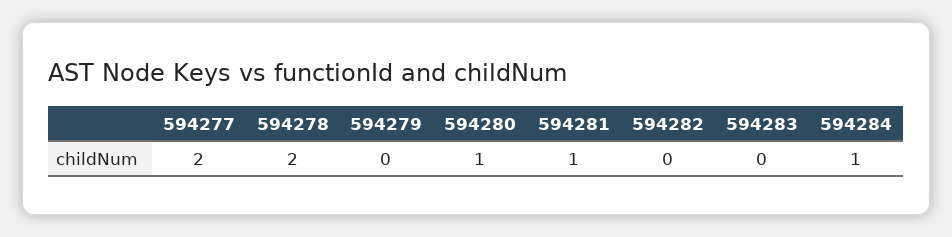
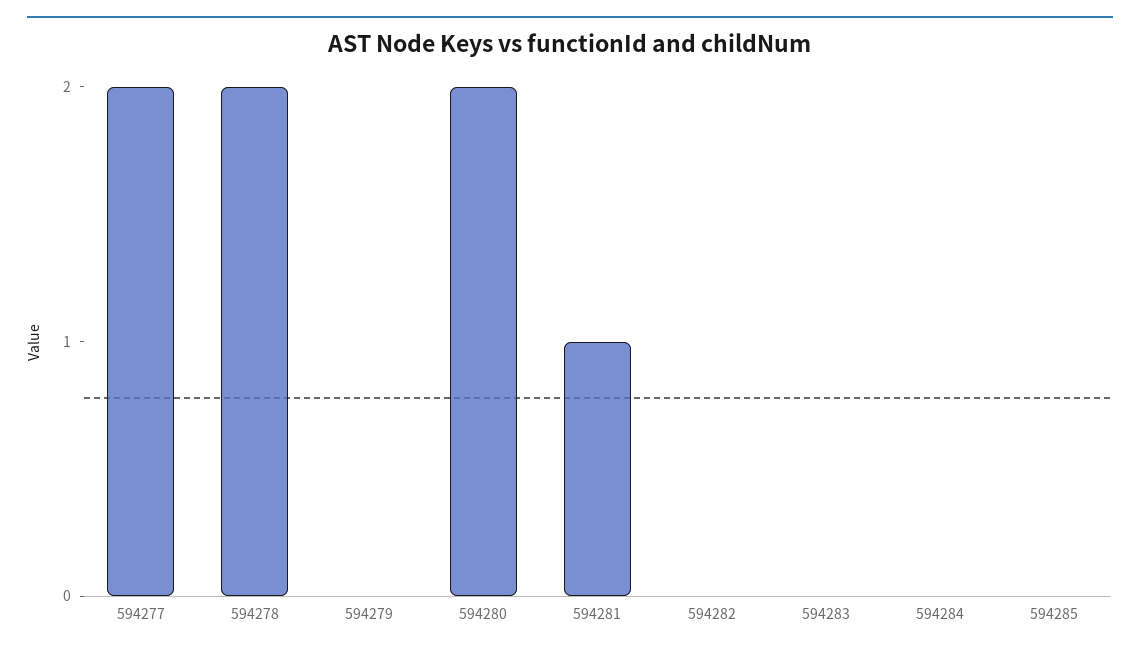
594280: 1 -> 2
594284: 1 -> 0
594285: none -> 0

